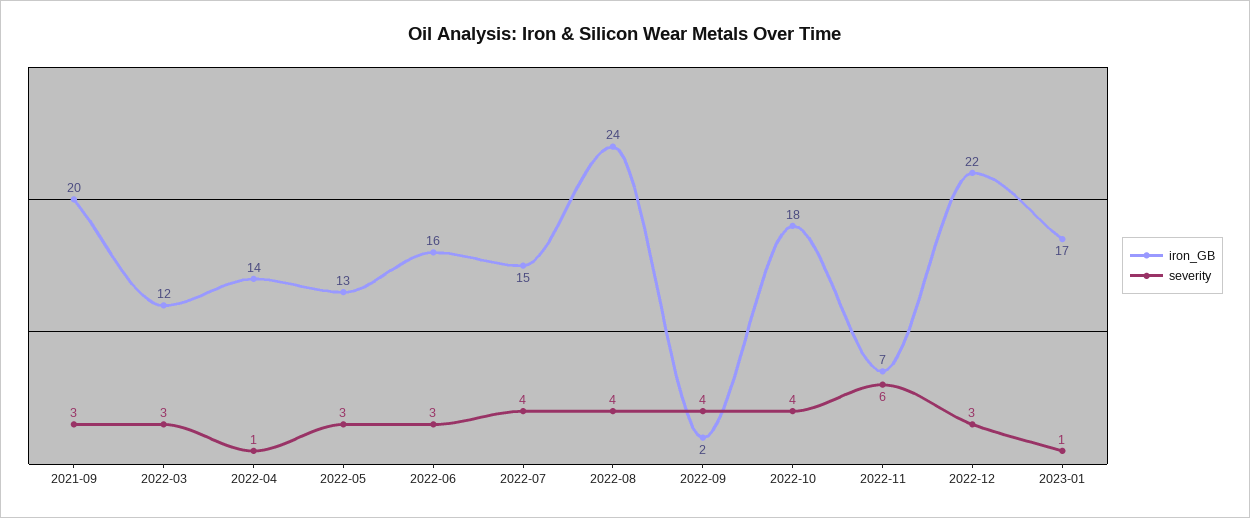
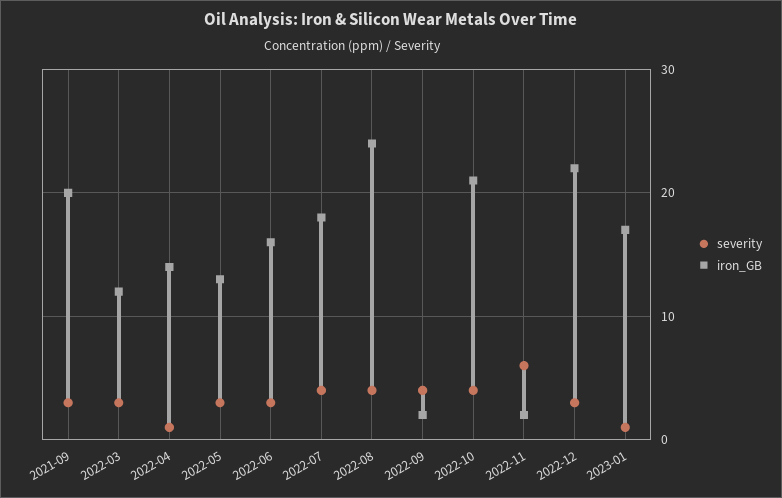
iron_GB, 2022-07: 15 -> 18
iron_GB, 2022-10: 18 -> 21
iron_GB, 2022-11: 7 -> 2

